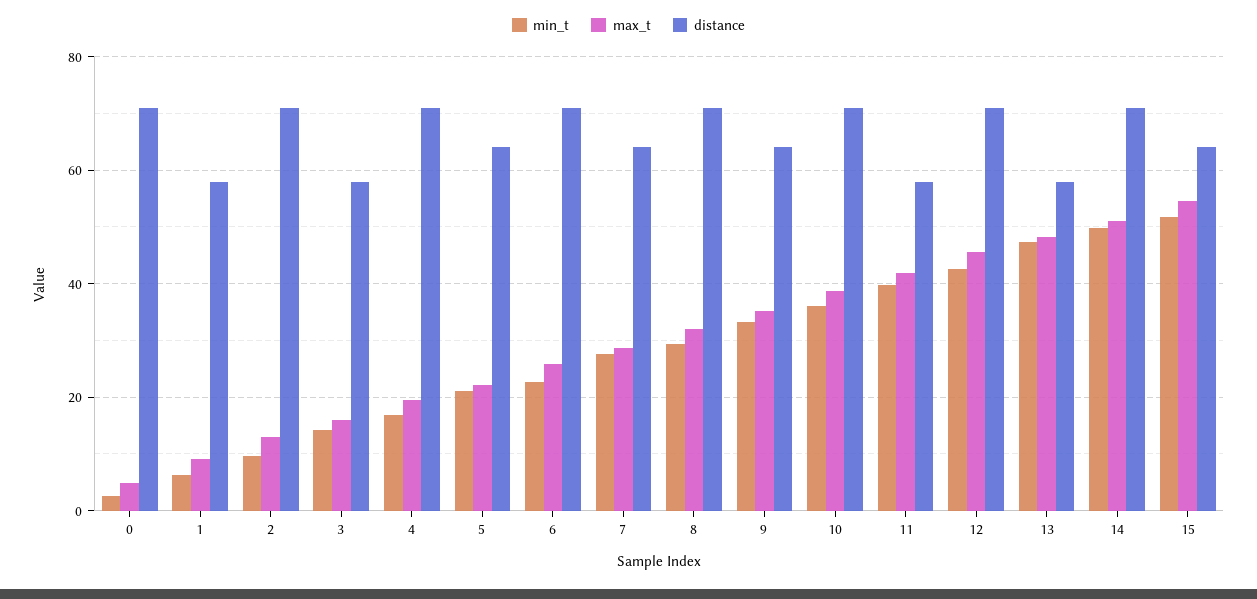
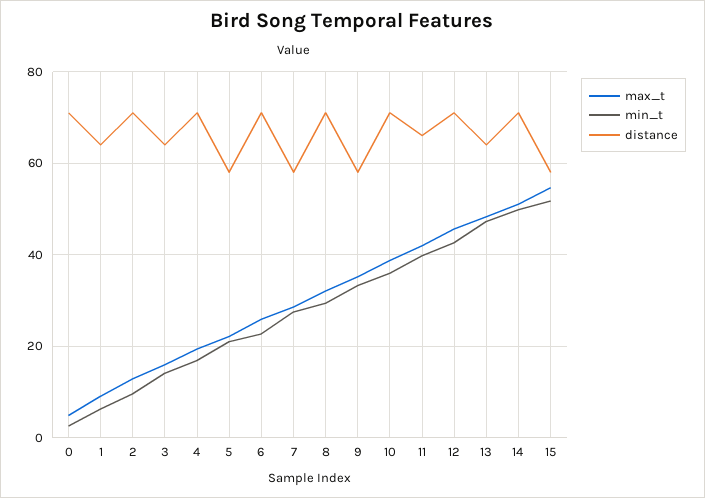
distance, 1: 58 -> 64
distance, 3: 58 -> 64
distance, 5: 64 -> 58
distance, 7: 64 -> 58
distance, 9: 64 -> 58
distance, 11: 58 -> 66
distance, 13: 58 -> 64
distance, 15: 64 -> 58

